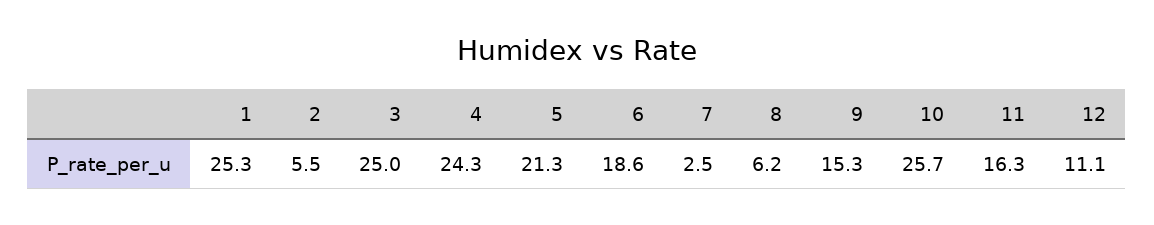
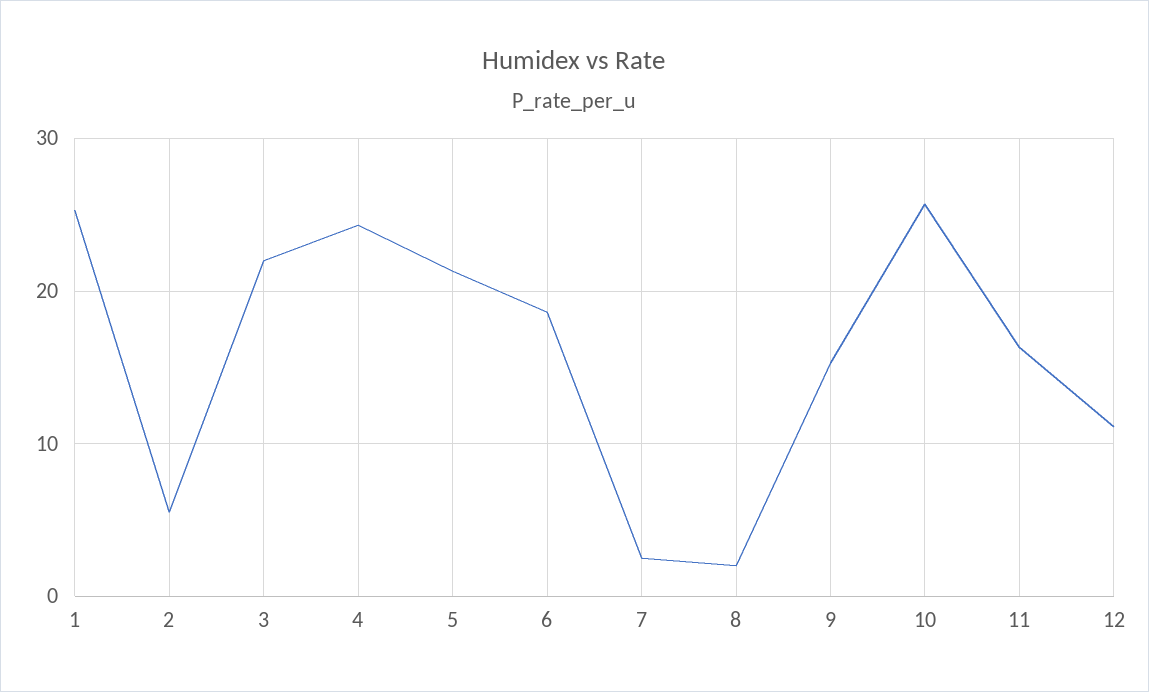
3: 25 -> 22
8: 6.2 -> 2

